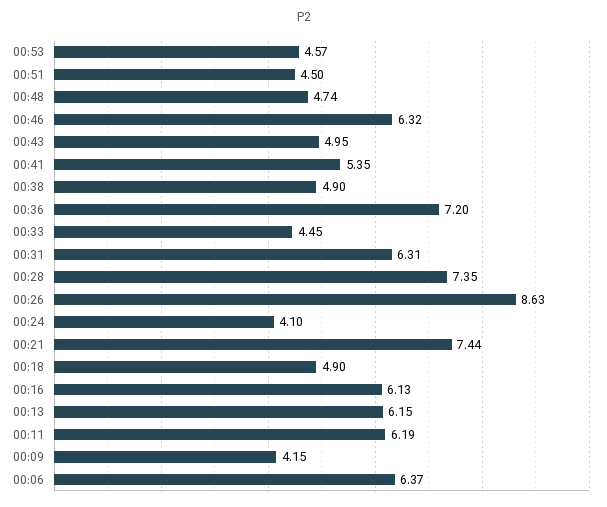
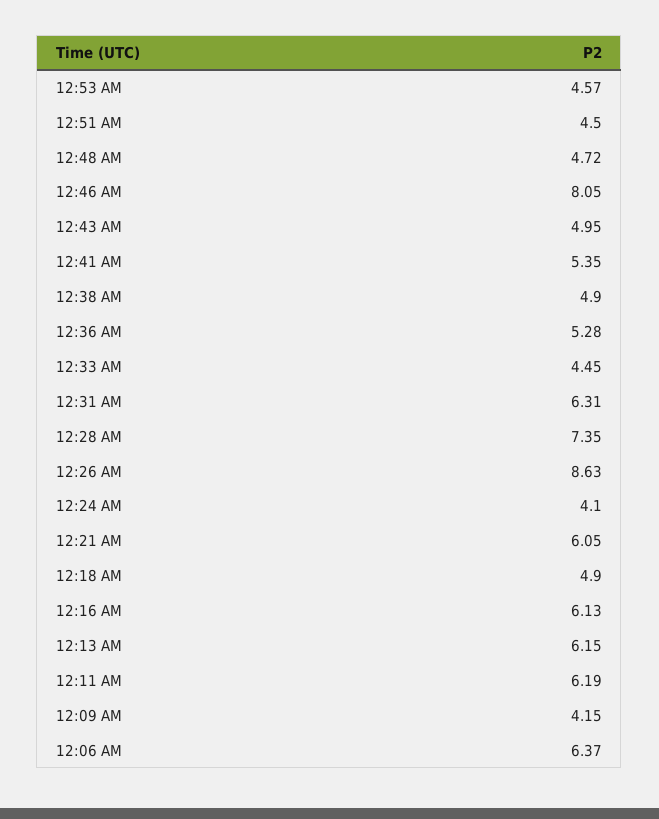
00:48: 4.74 -> 4.72
00:46: 6.32 -> 8.05
00:36: 7.2 -> 5.28
00:21: 7.44 -> 6.05

